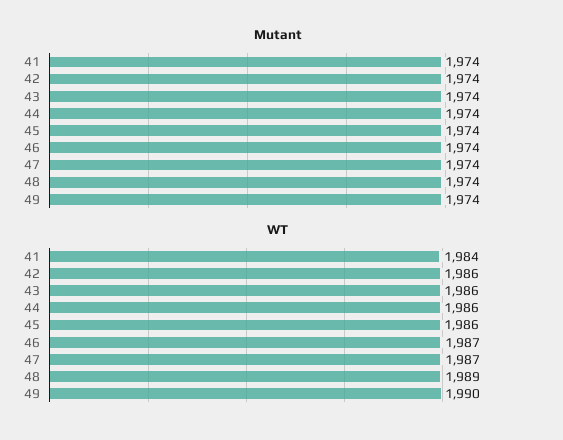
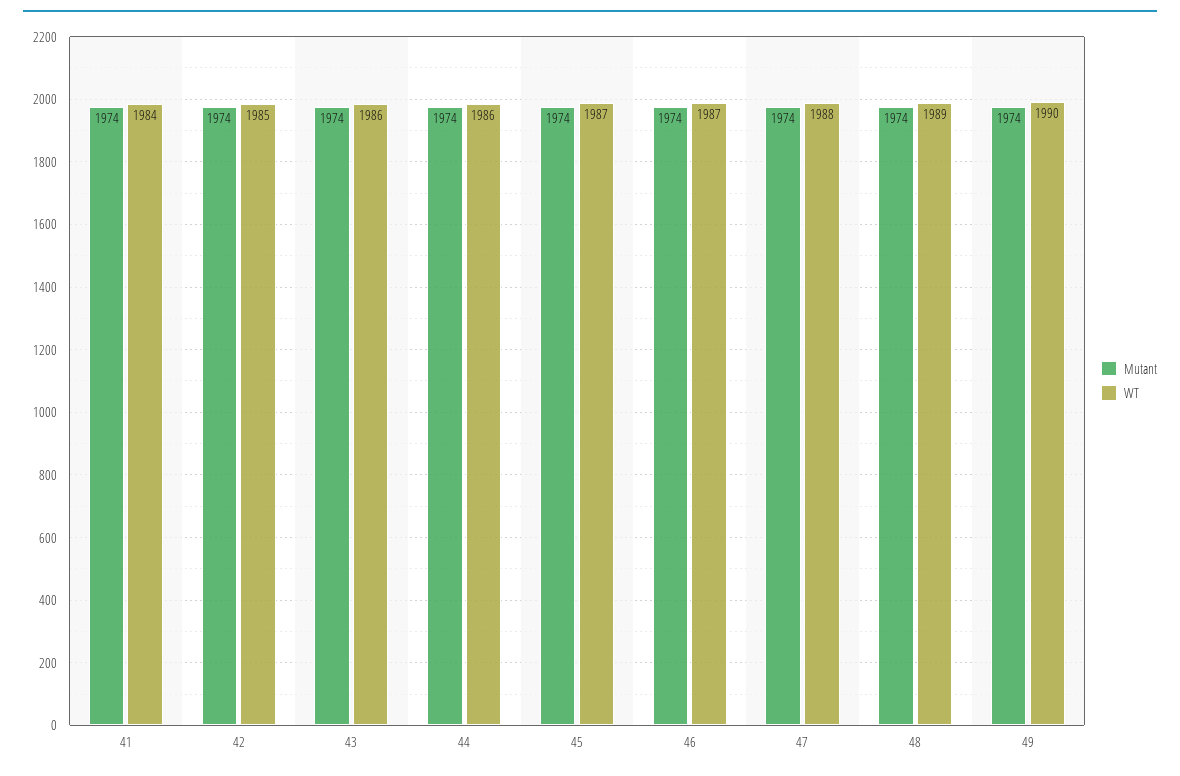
WT, 42: 1986 -> 1985
WT, 45: 1986 -> 1987
WT, 47: 1987 -> 1988

